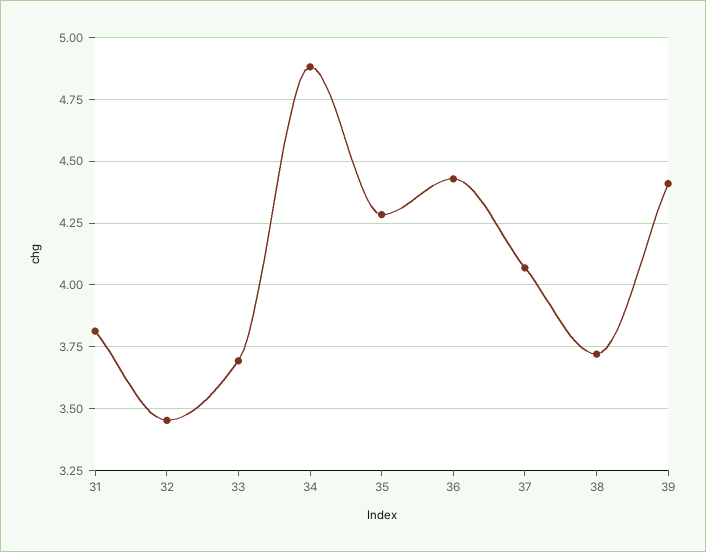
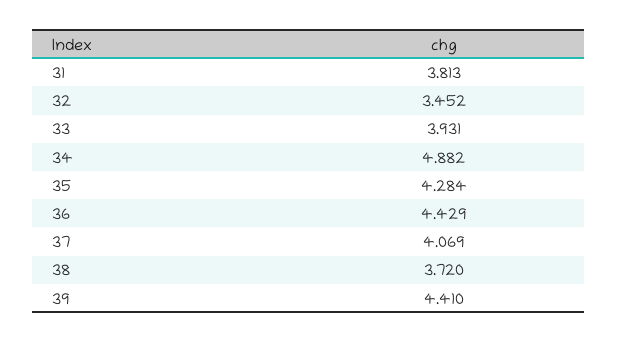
33: 3.7 -> 3.931

